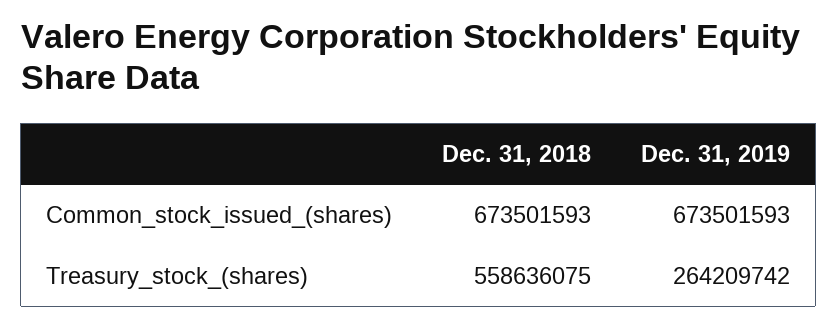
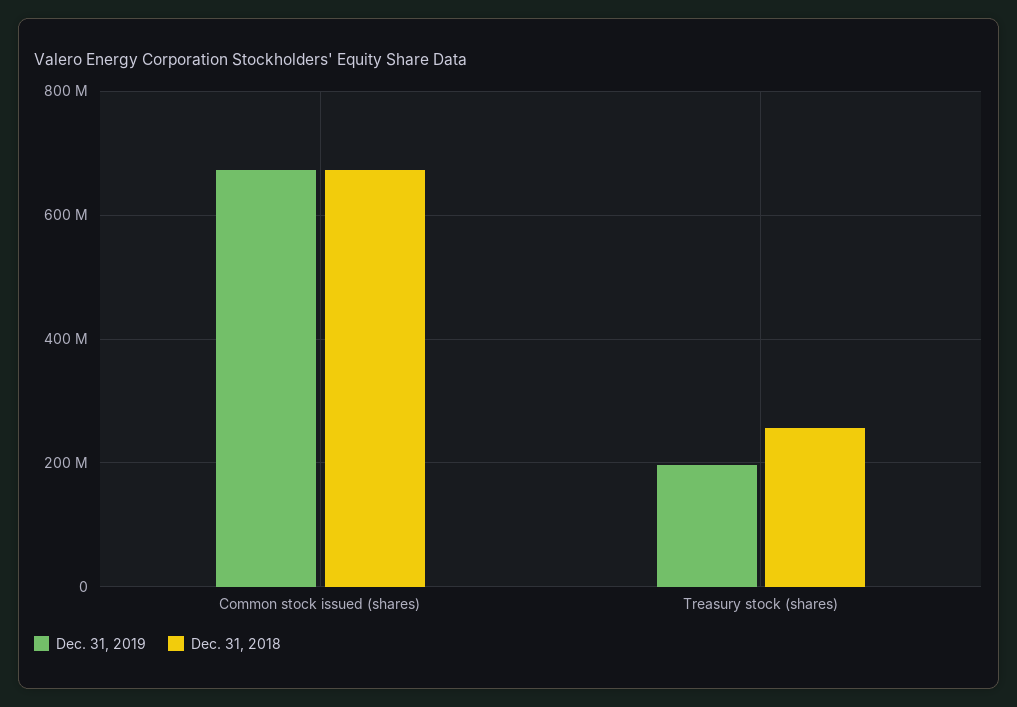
Dec. 31, 2018, Treasury_stock_(shares): 558636075 -> 260000000
Dec. 31, 2019, Treasury_stock_(shares): 264209742 -> 200000000

